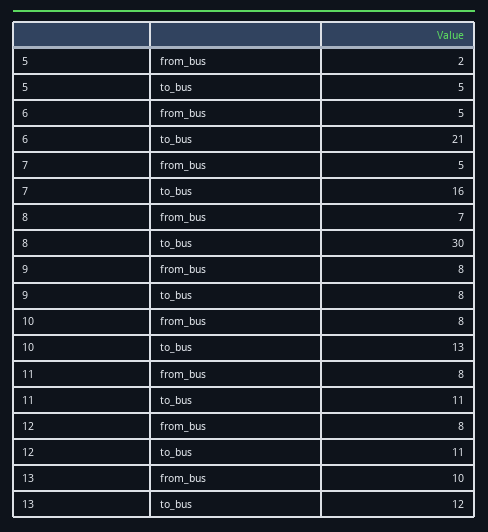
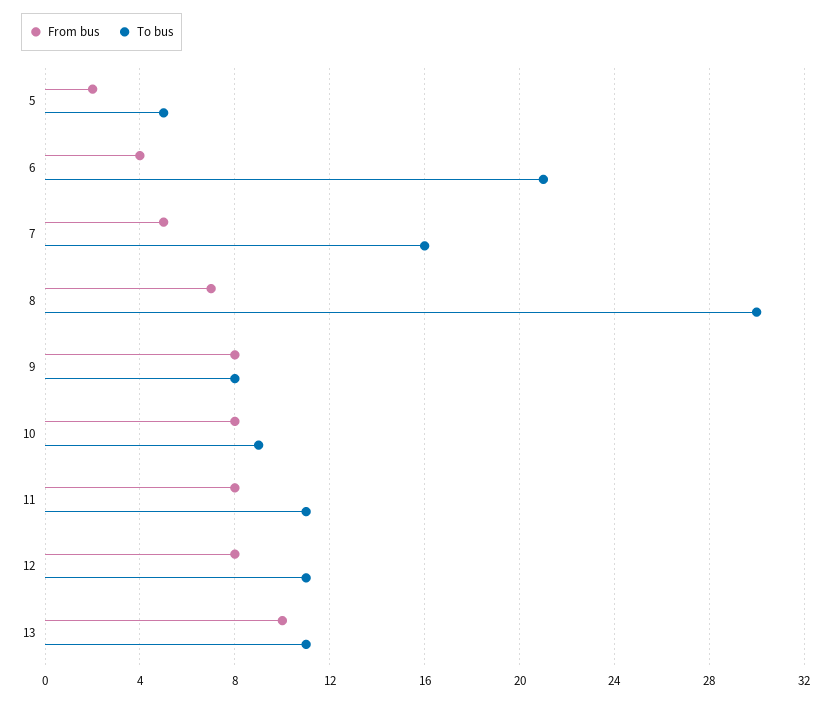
from_bus, 6: 5 -> 4
to_bus, 10: 13 -> 9
to_bus, 13: 12 -> 11

